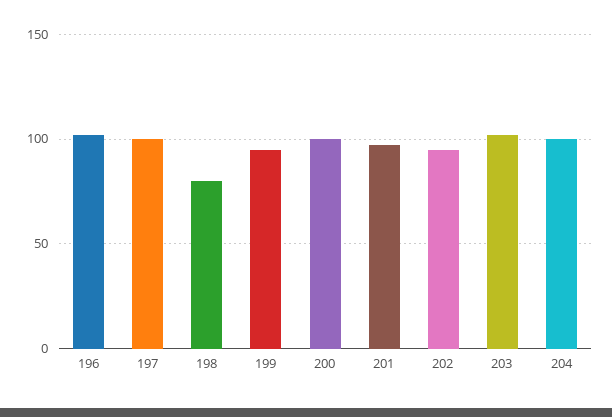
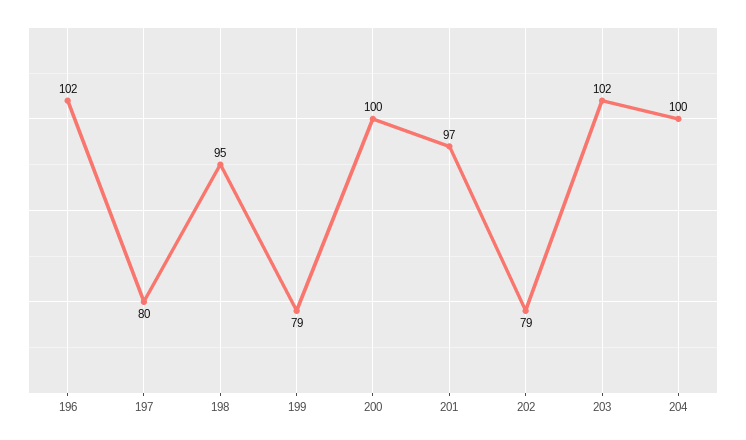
197: 100 -> 80
198: 80 -> 95
199: 95 -> 79
202: 95 -> 79

